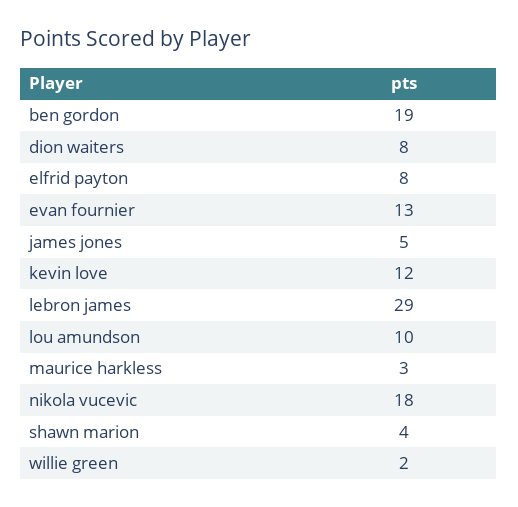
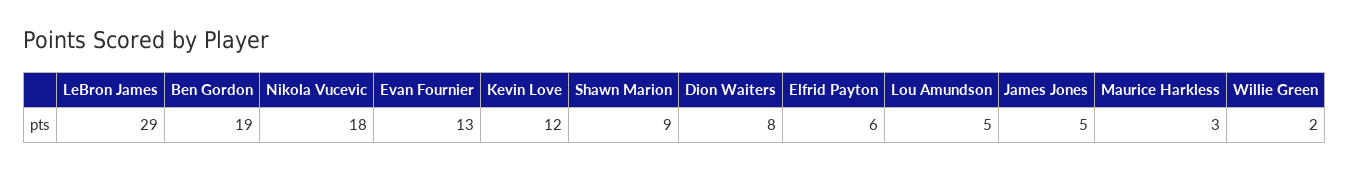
elfrid payton: 8 -> 6
lou amundson: 10 -> 5
shawn marion: 4 -> 9

